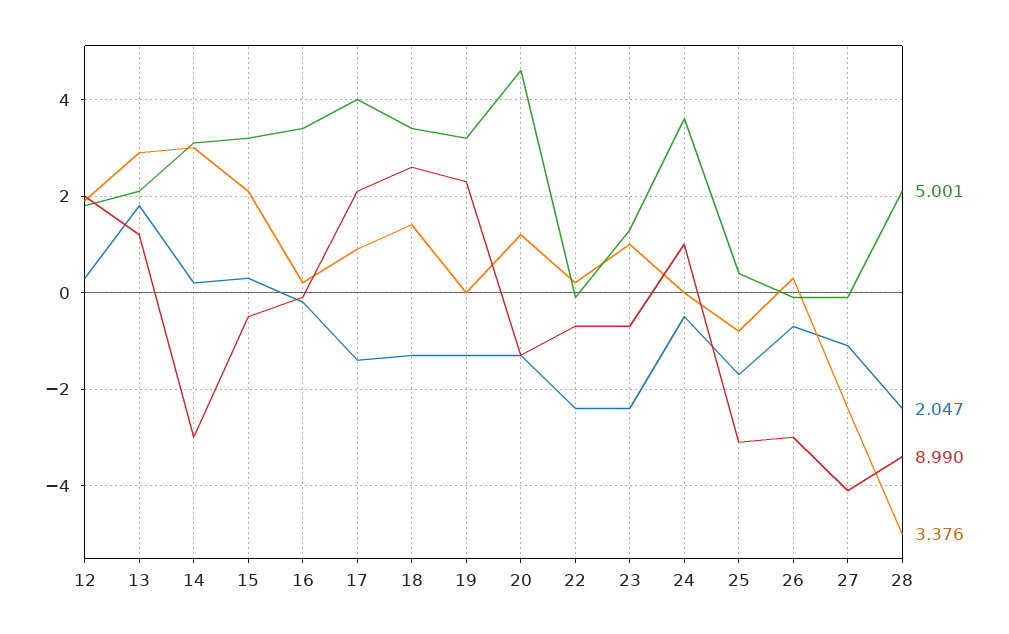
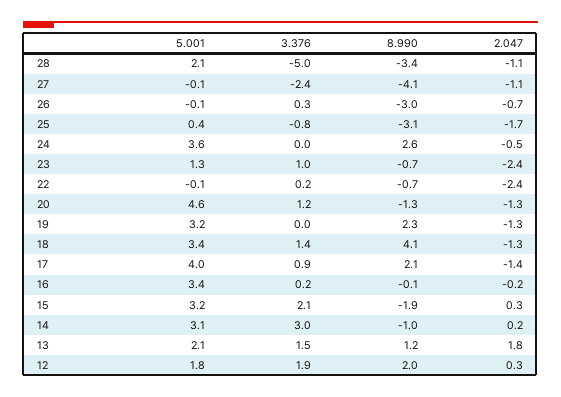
3.376, 13: 3 -> 1.5
8.990, 14: -3 -> -1
8.990, 15: -0.5 -> -1.9
8.990, 18: 2.5 -> 4.1
8.990, 24: 1 -> 2.6
2.047, 28: -2.5 -> -1.1

